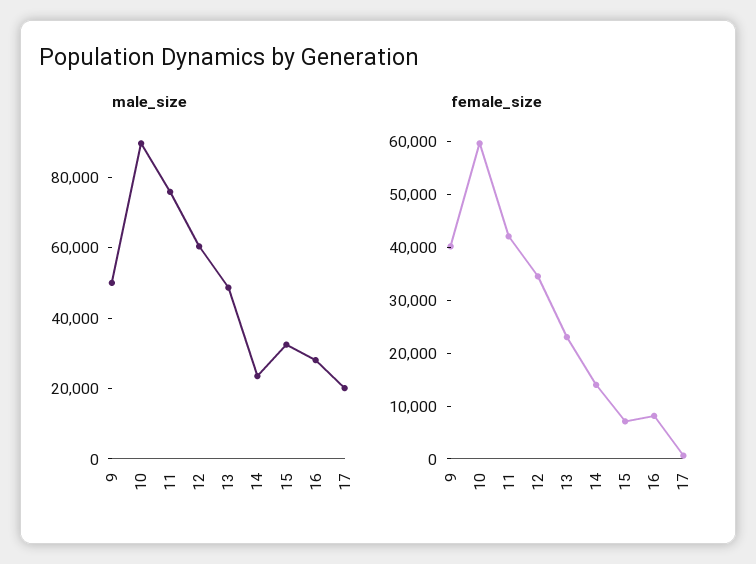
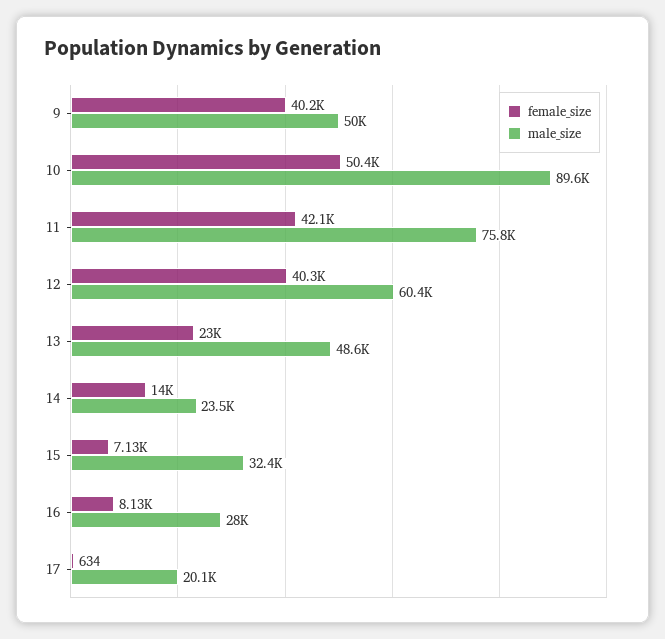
female_size, 10: 60000 -> 50400
female_size, 12: 34000 -> 40300

